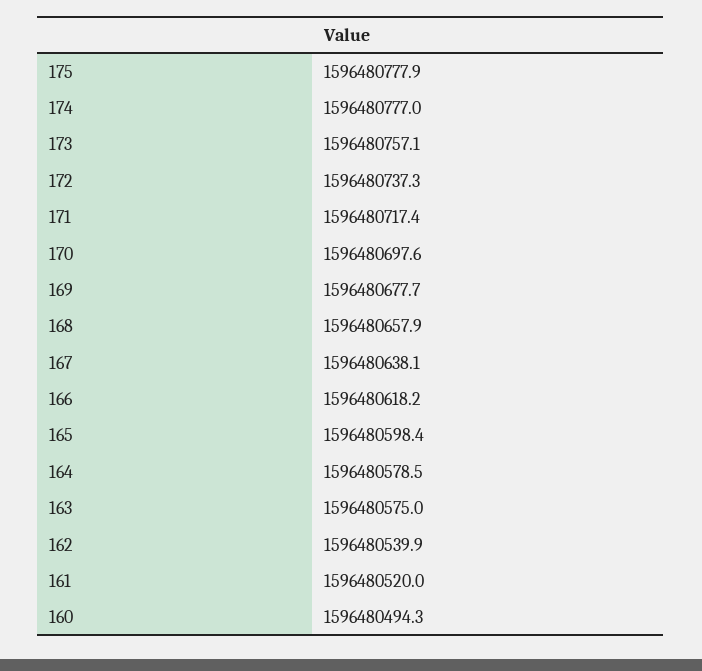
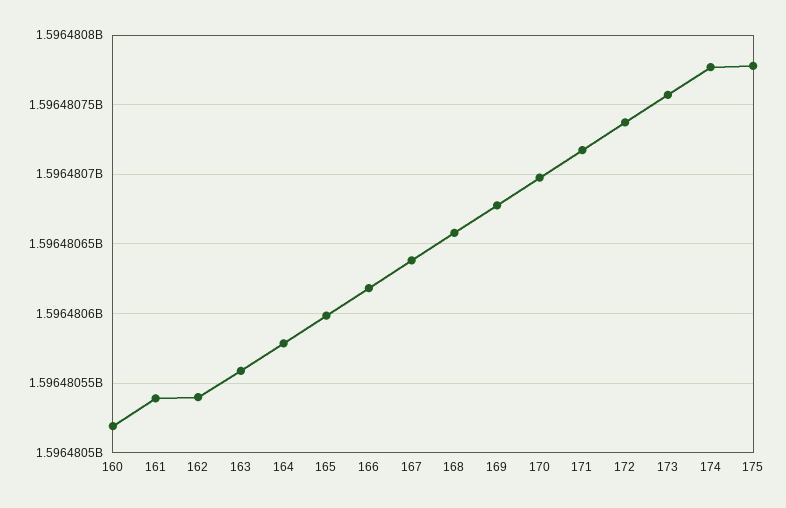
163: 1596480575 -> 1596480560
161: 1596480520 -> 1596480540
160: 1596480494.3 -> 1596480520

